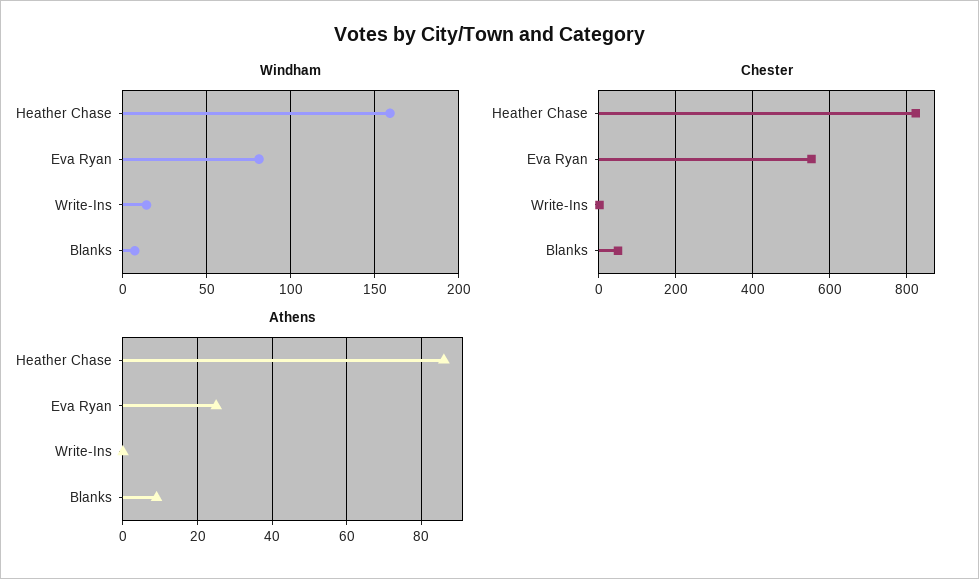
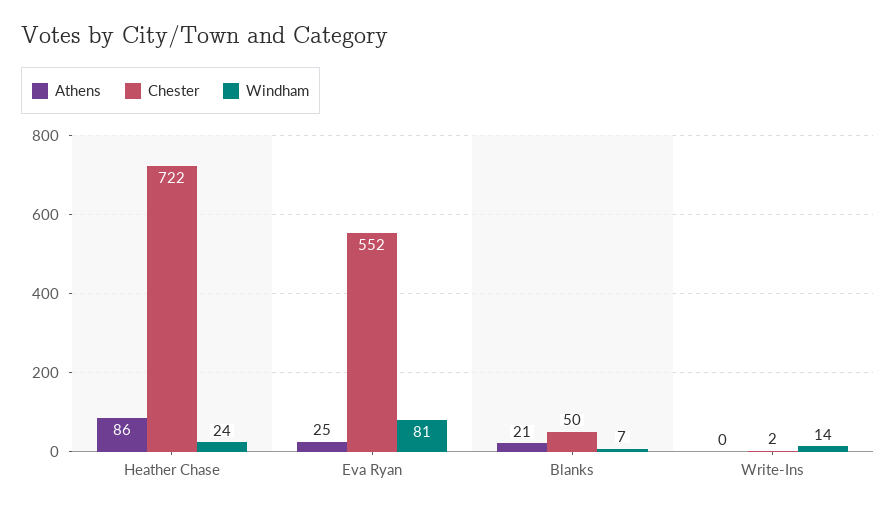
Windham, Heather Chase: 160 -> 24
Chester, Heather Chase: 820 -> 722
Athens, Blanks: 10 -> 21

